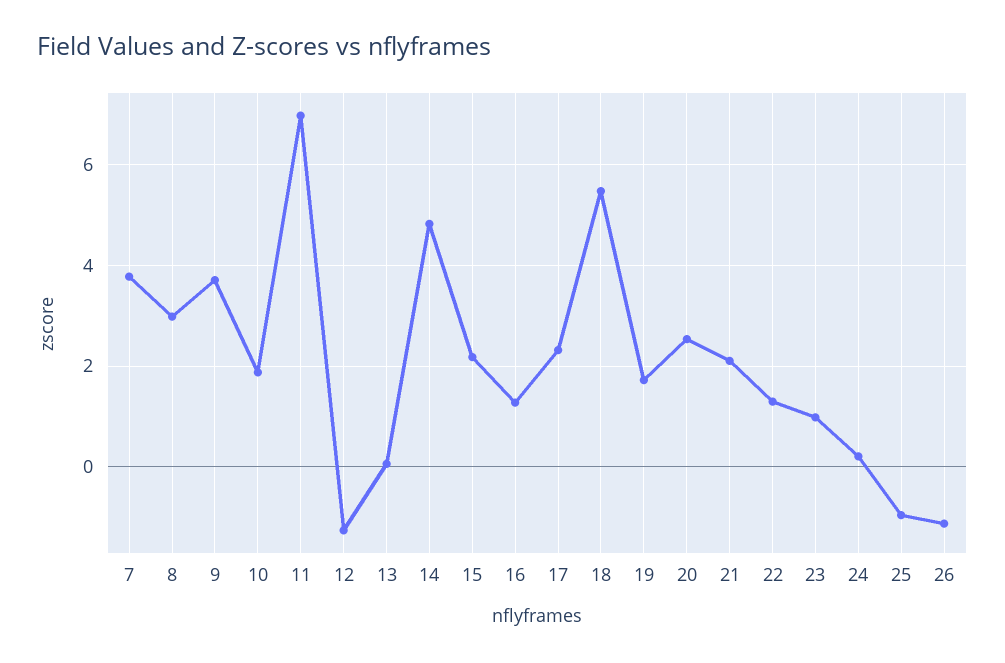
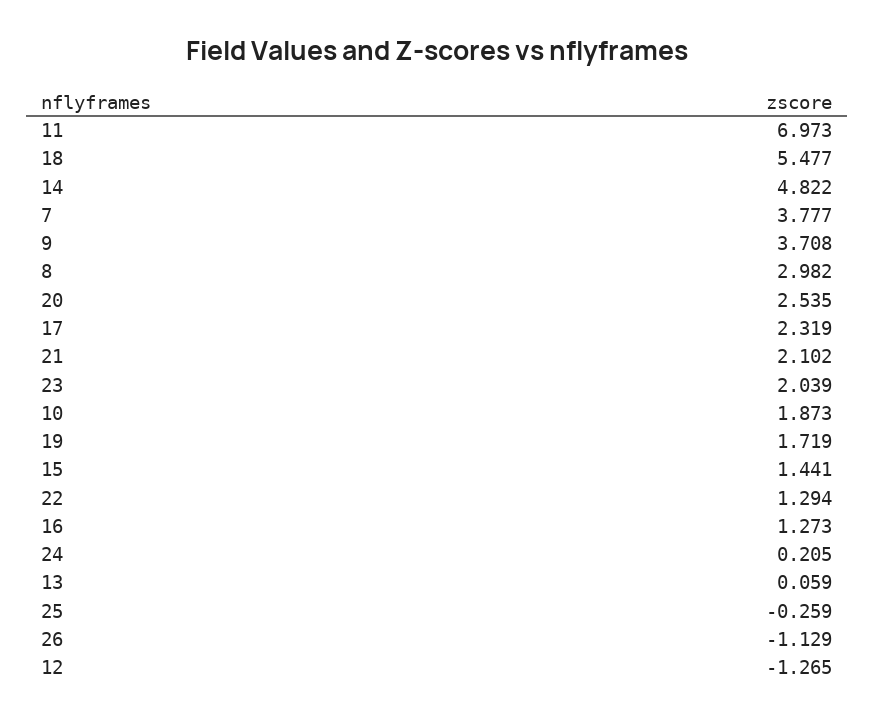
15: 2.2 -> 1.441
23: 1 -> 2.039
25: -1 -> -0.259

